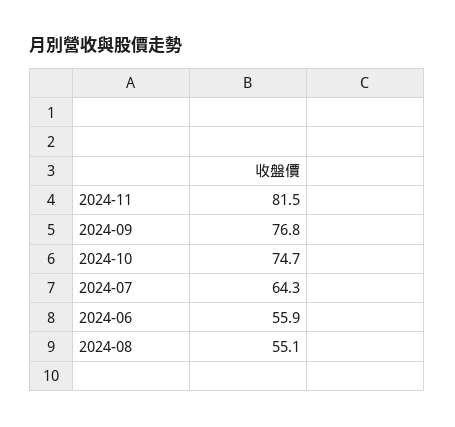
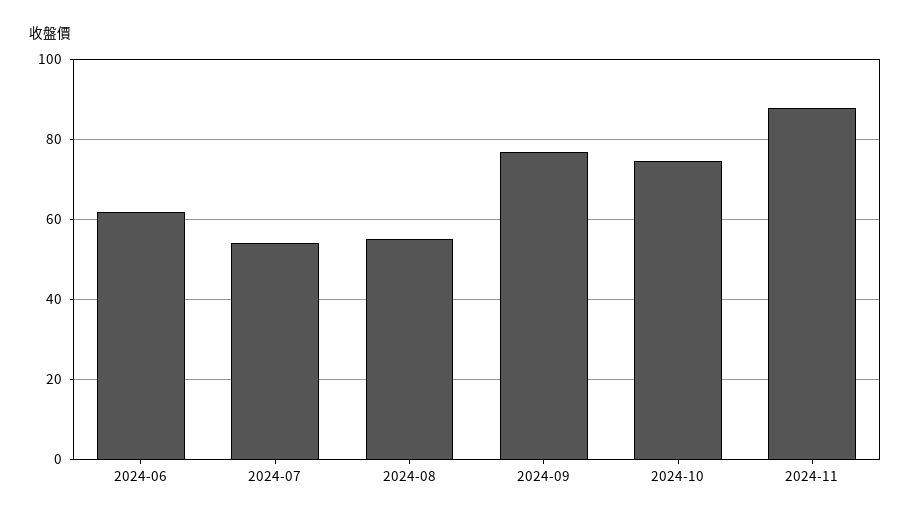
2024-11: 81.5 -> 88
2024-07: 64.3 -> 54
2024-06: 55.9 -> 62

